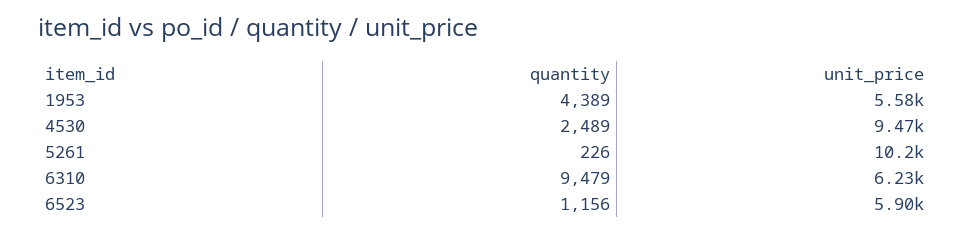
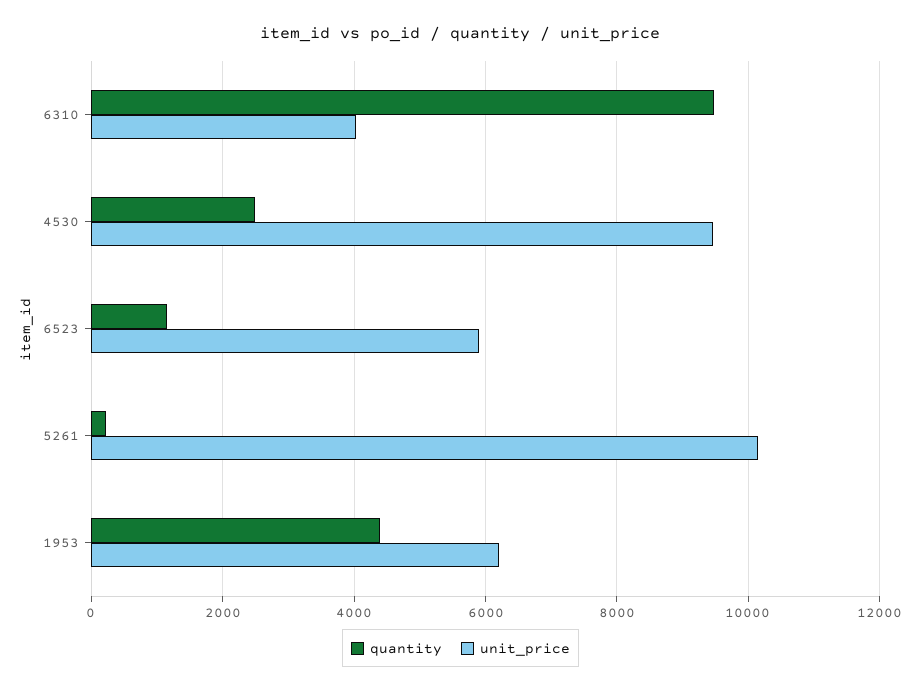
unit_price, 1953: 5580 -> 6200
unit_price, 6310: 6230 -> 4000

